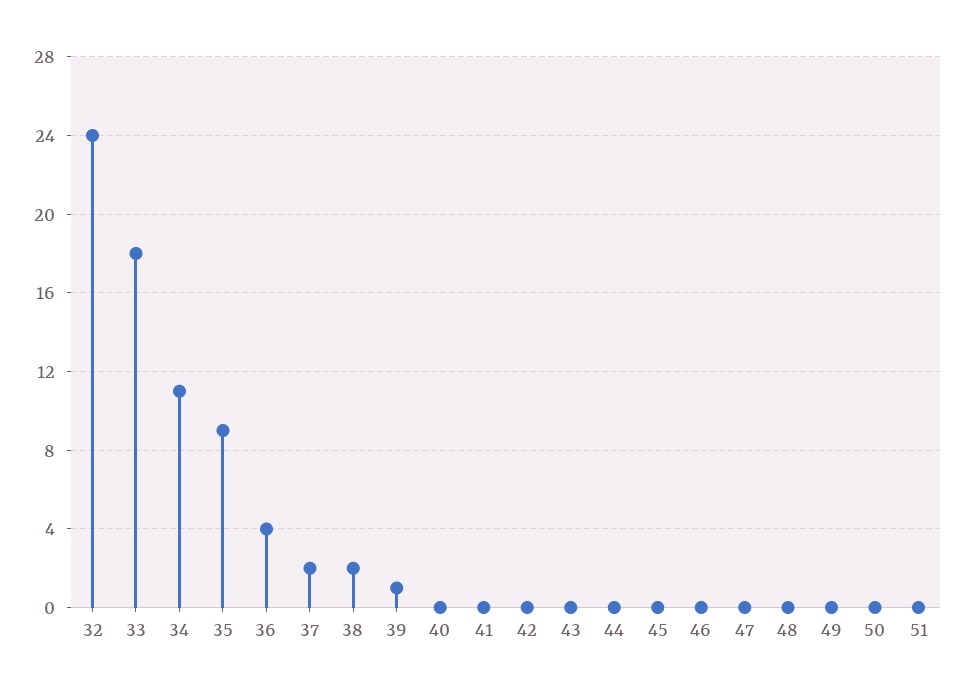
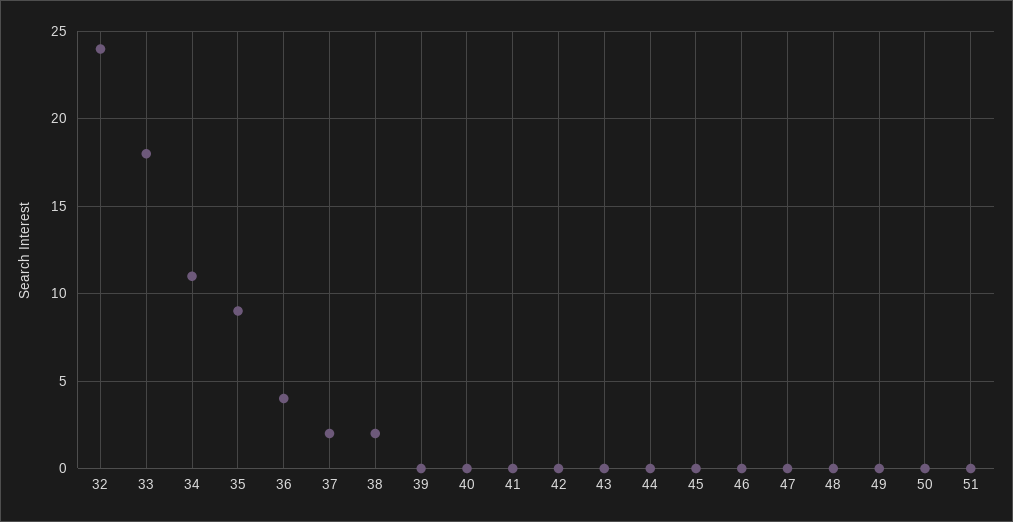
39: 1 -> 0

